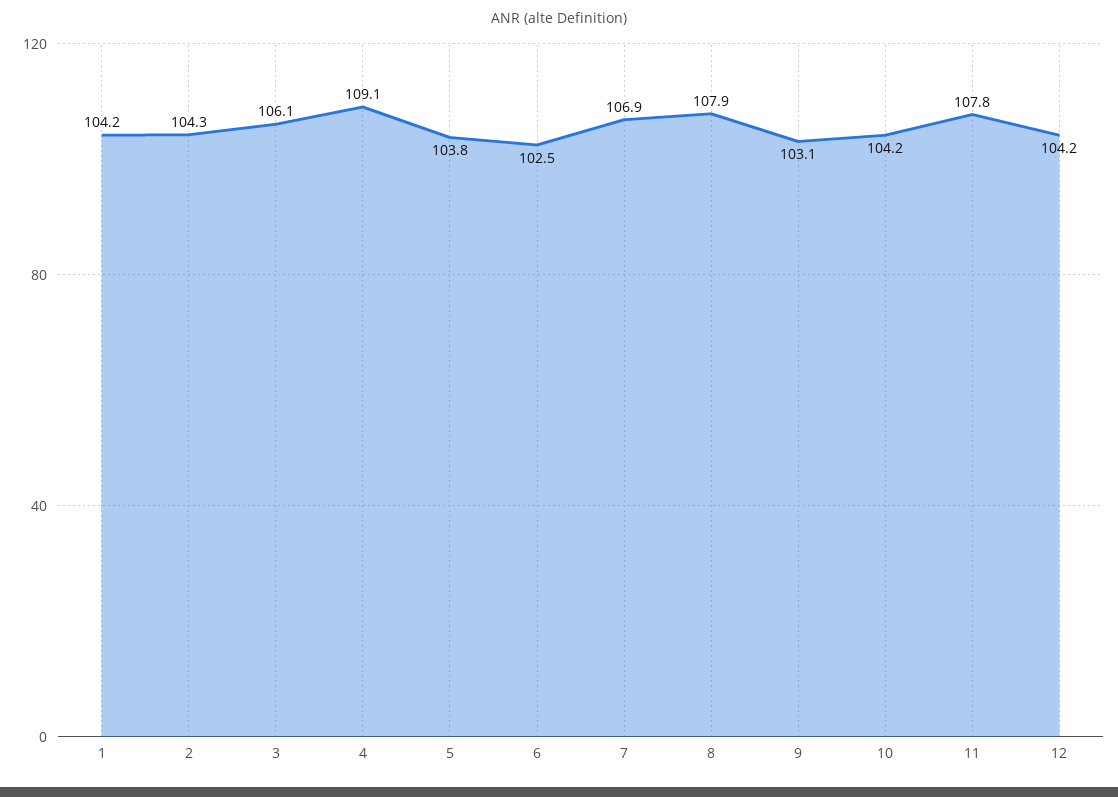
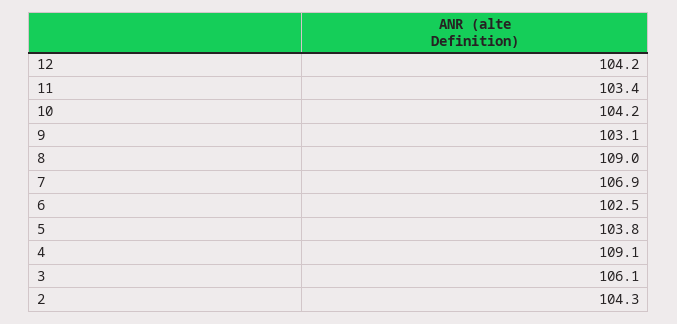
1: 104.2 -> none
8: 107.9 -> 109
11: 107.8 -> 103.4

